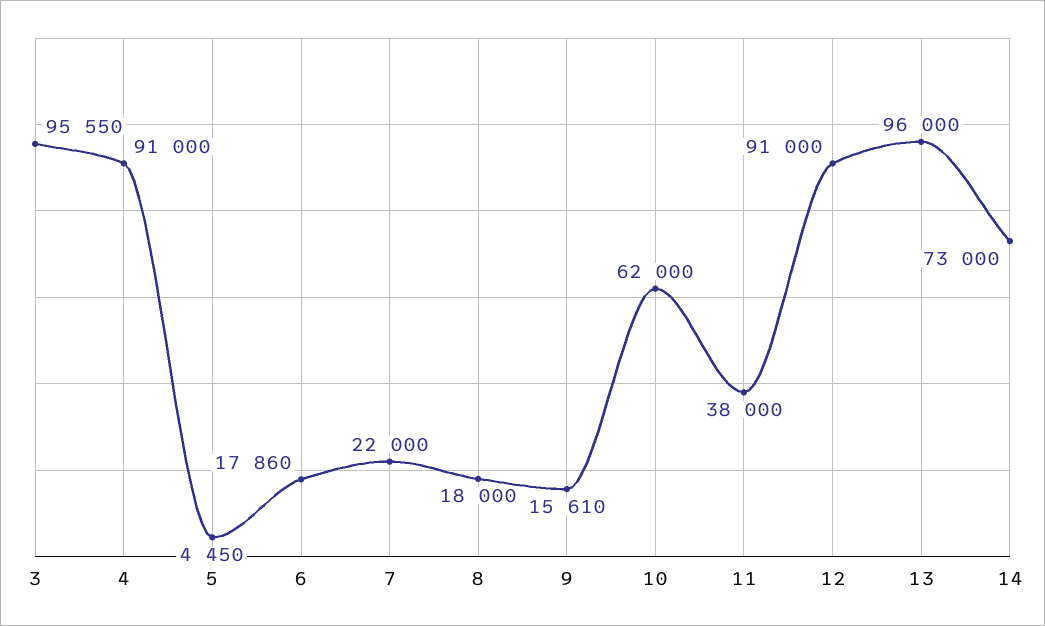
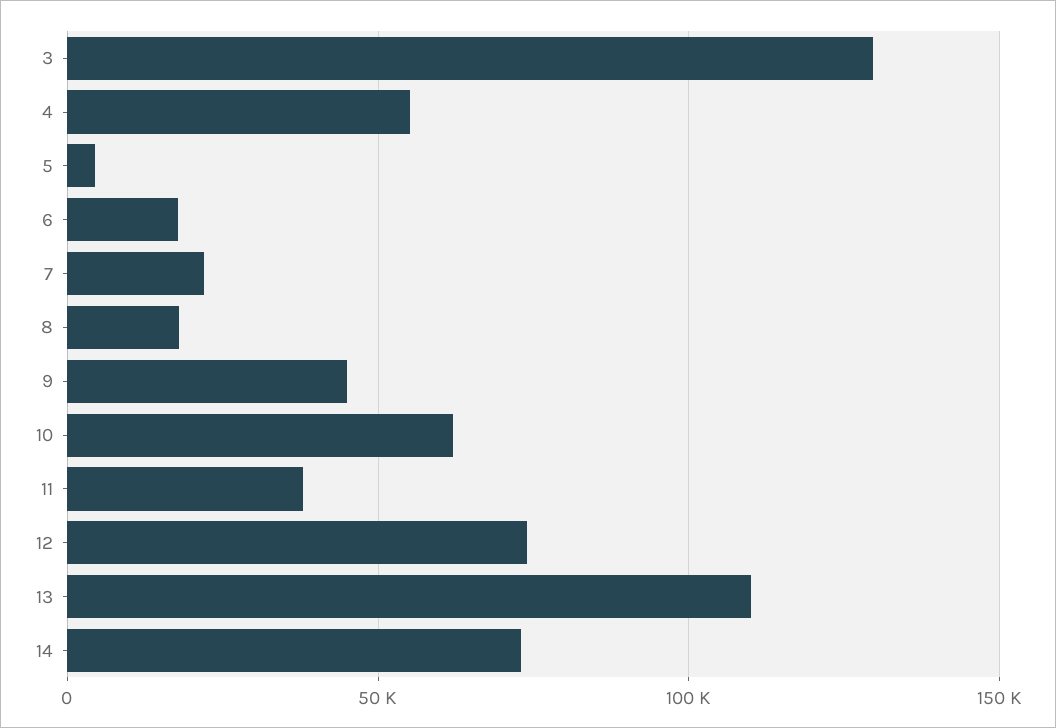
3: 95550 -> 130000
4: 91000 -> 55000
9: 15610 -> 45000
12: 91000 -> 75000
13: 96000 -> 110000

